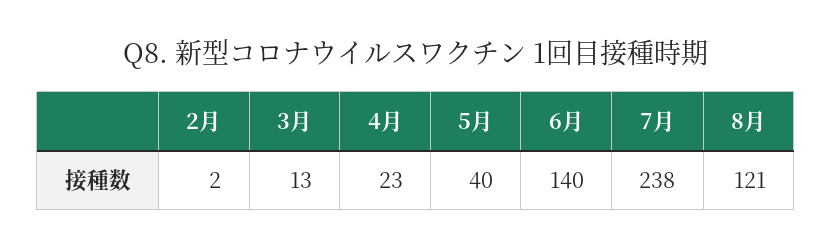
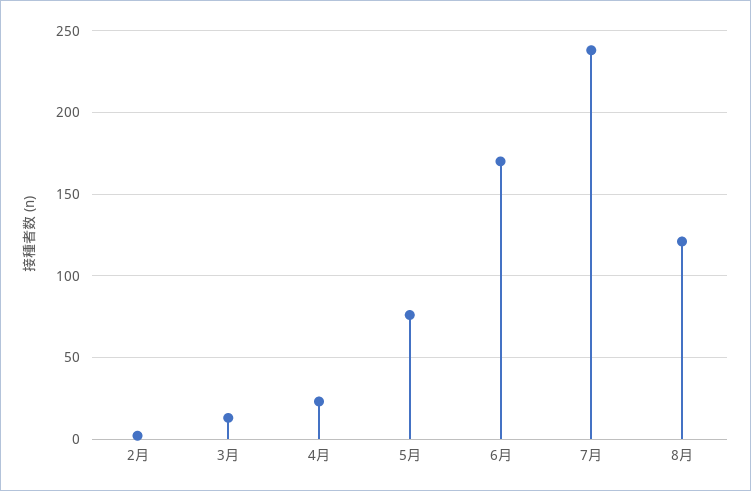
5月: 40 -> 75
6月: 140 -> 170

